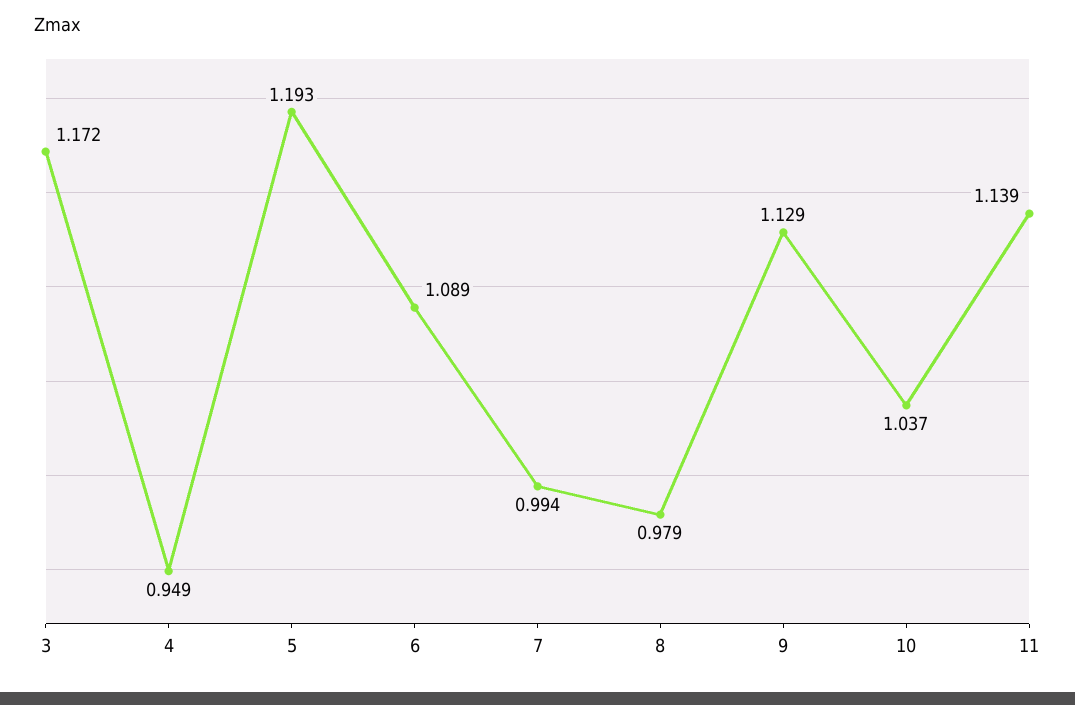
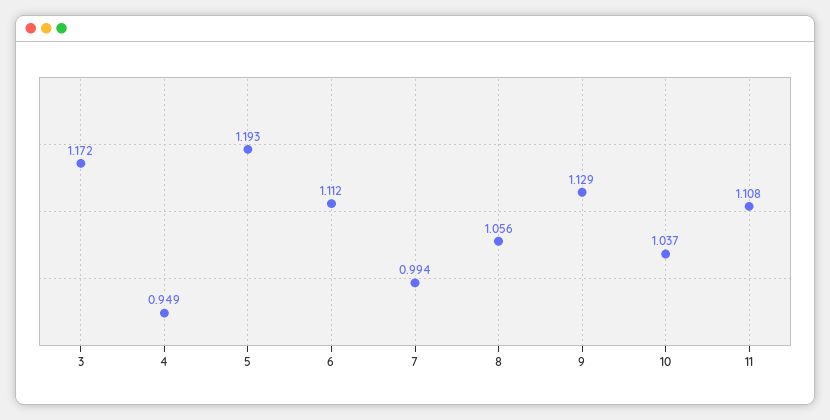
6: 1.089 -> 1.112
8: 0.979 -> 1.056
11: 1.139 -> 1.108

